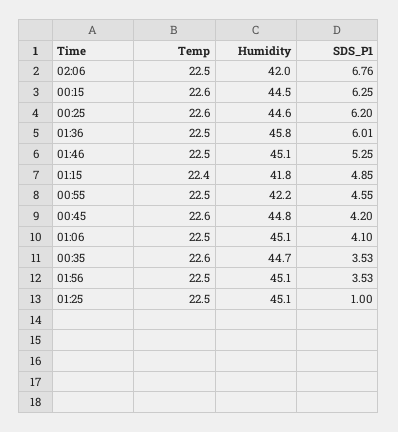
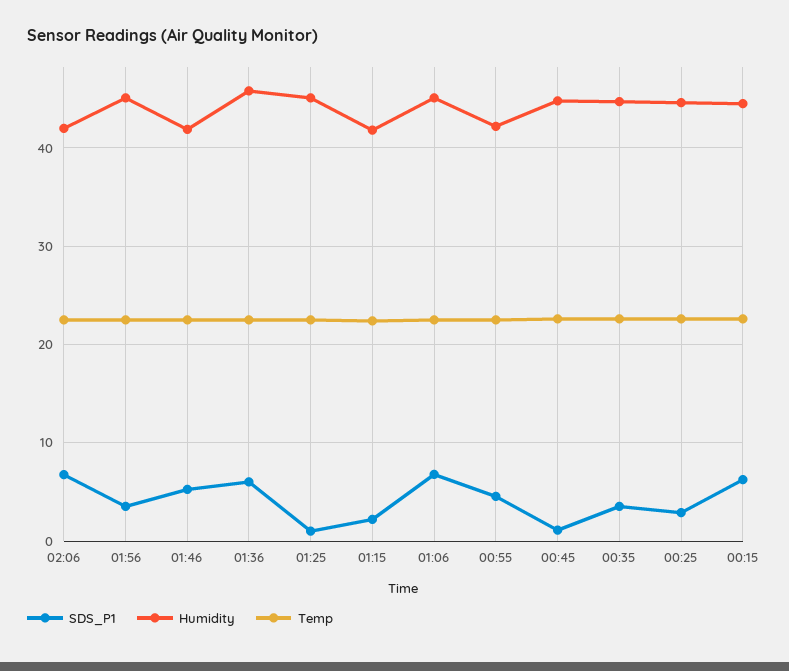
SDS_P1, 00:25: 6.2 -> 3
Humidity, 01:46: 45.1 -> 42
SDS_P1, 01:15: 4.85 -> 2
SDS_P1, 00:45: 4.2 -> 1
SDS_P1, 01:06: 4.1 -> 7

